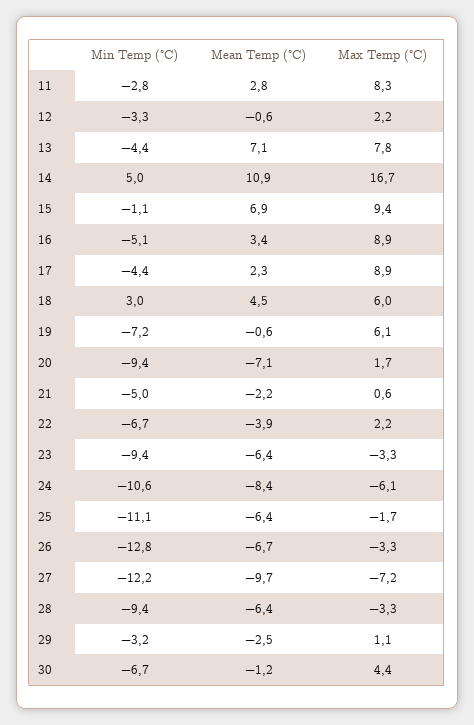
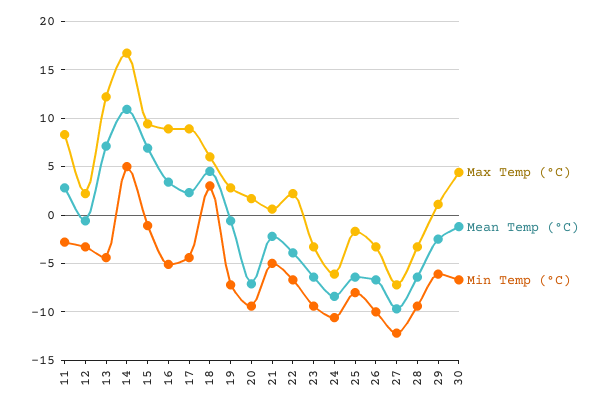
Max Temp (°C), 13: 7.8 -> 12
Max Temp (°C), 19: 6.1 -> 3
Min Temp (°C), 25: -11.1 -> -8
Min Temp (°C), 26: -12.8 -> -10
Min Temp (°C), 29: -3.2 -> -6

